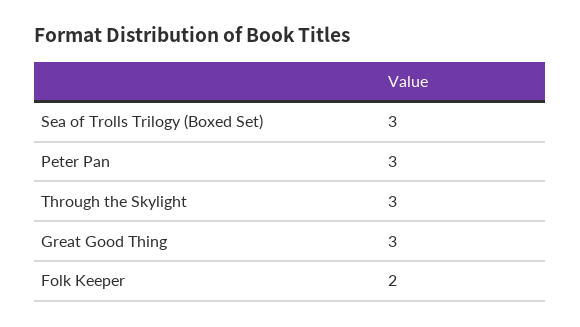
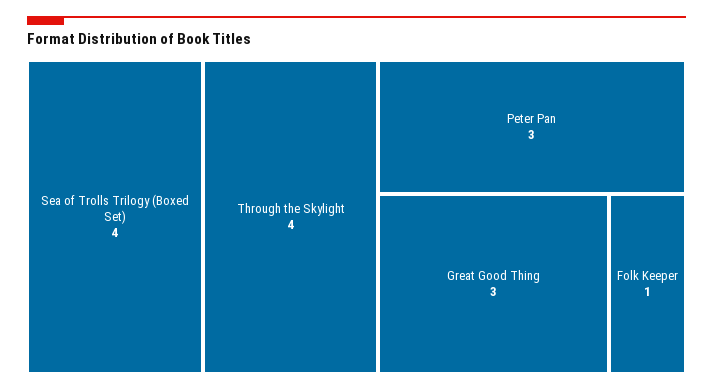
Sea of Trolls Trilogy (Boxed Set): 3 -> 4
Through the Skylight: 3 -> 4
Folk Keeper: 2 -> 1

